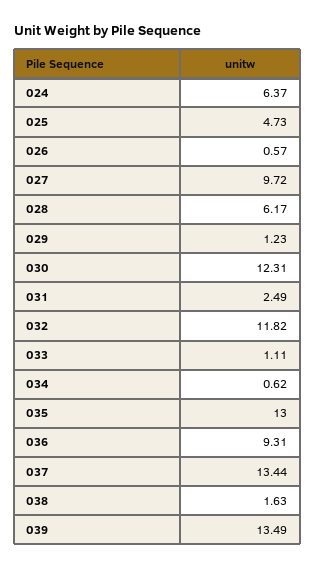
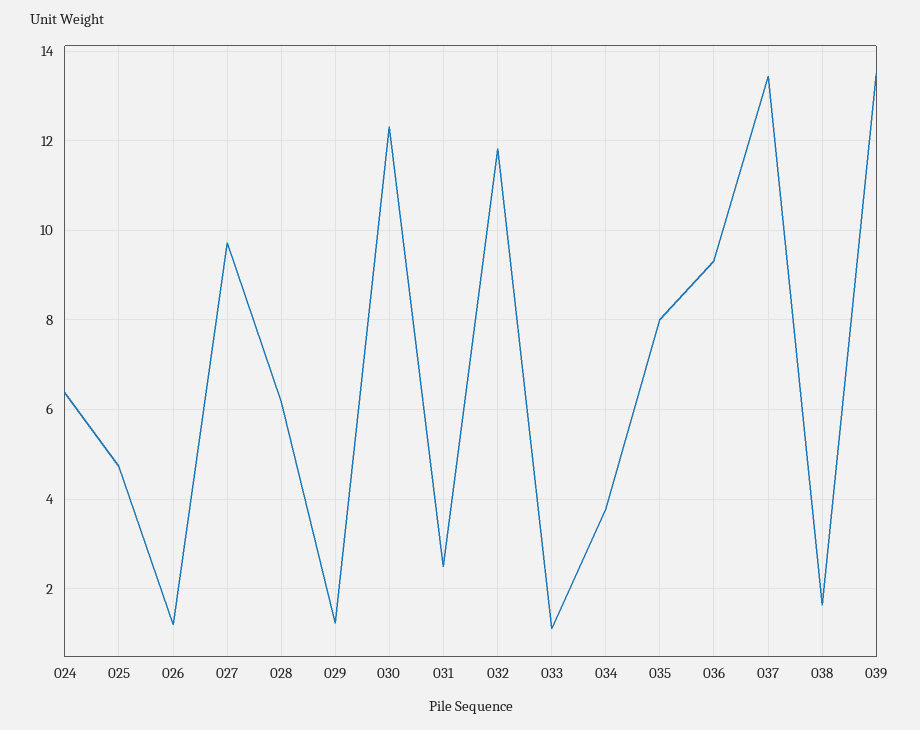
026: 0.57 -> 1.2
034: 0.62 -> 3.8
035: 13 -> 8

